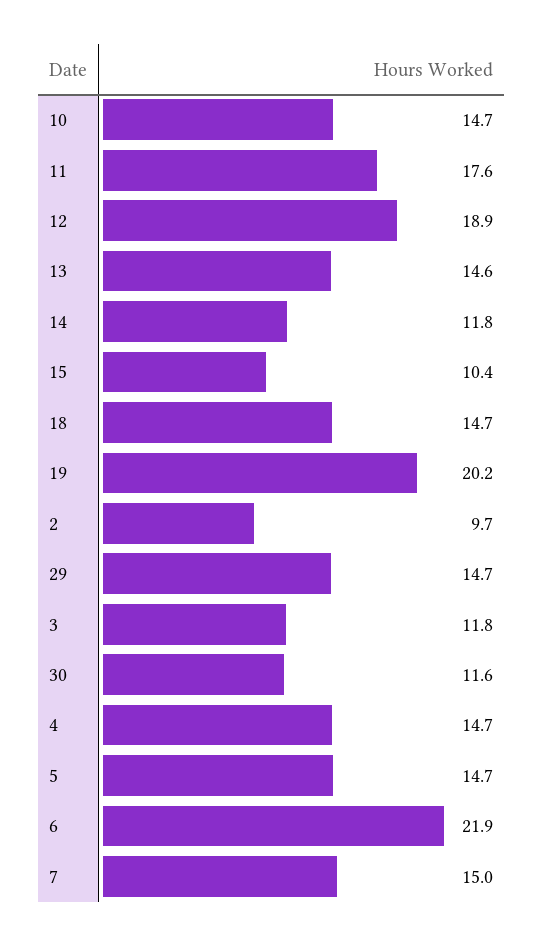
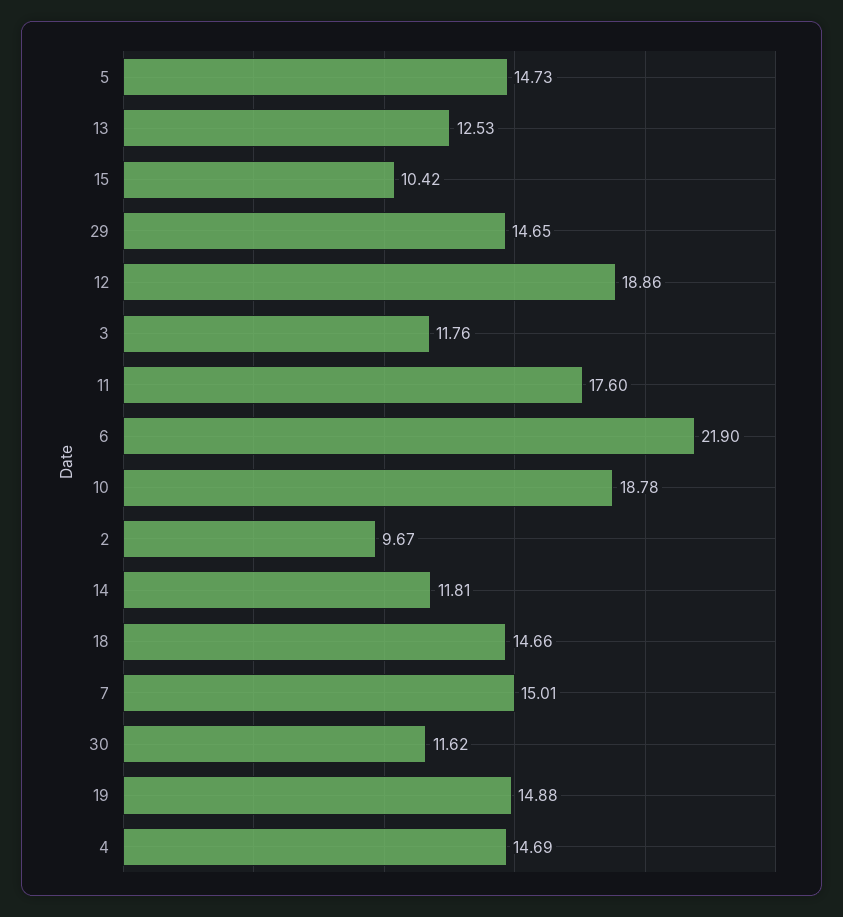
10: 14.7 -> 18.78
13: 14.6 -> 12.53
19: 20.2 -> 14.88

